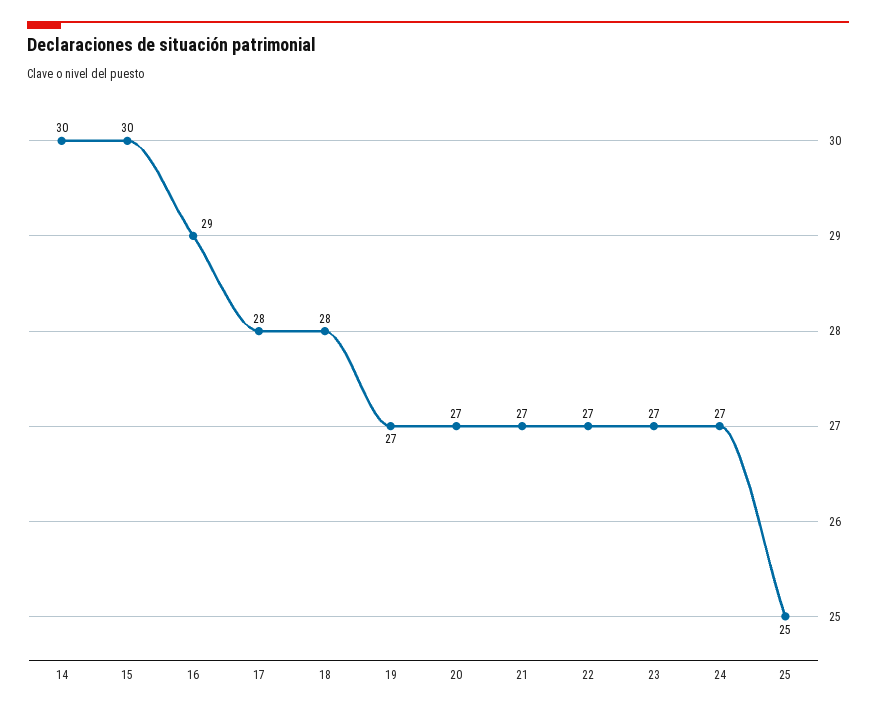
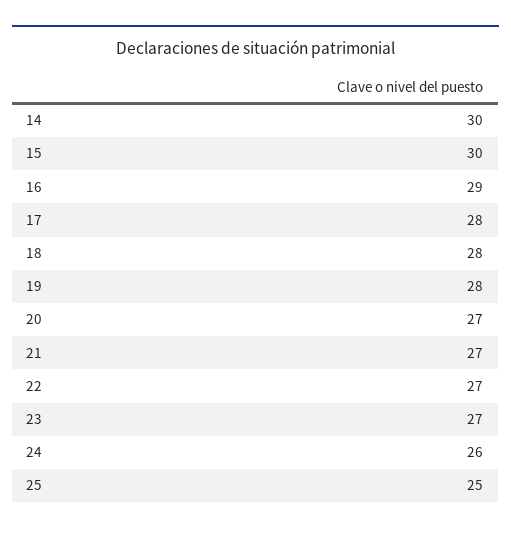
19: 27 -> 28
24: 27 -> 26

